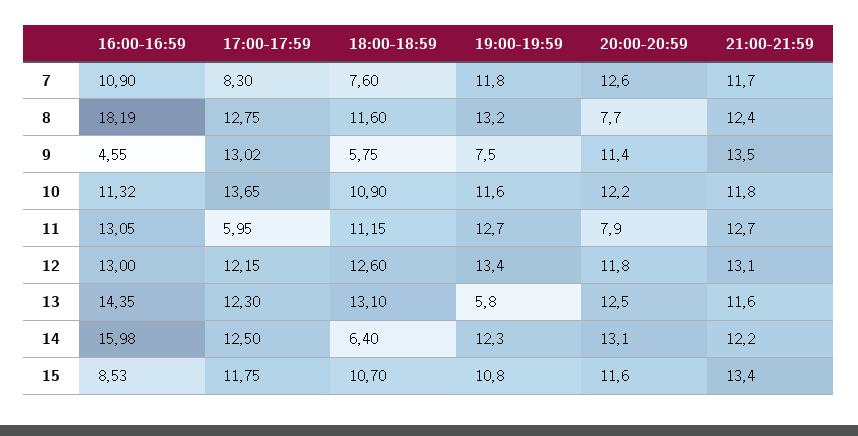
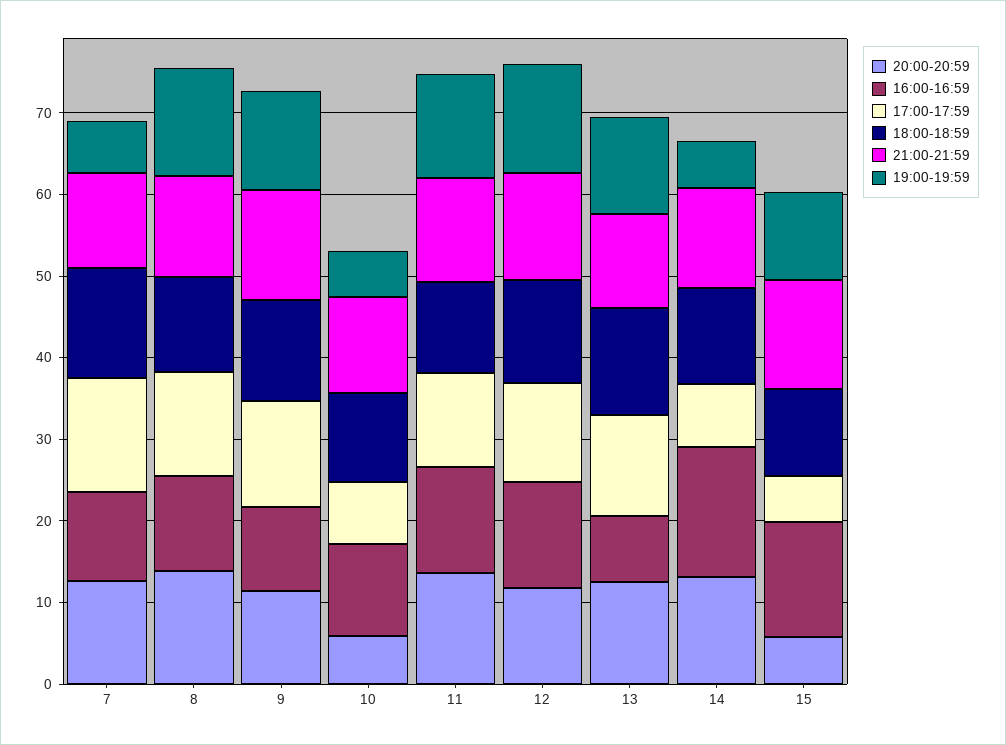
17:00-17:59, 7: 8.3 -> 14
18:00-18:59, 7: 7.6 -> 14
19:00-19:59, 7: 11.8 -> 6
16:00-16:59, 8: 18.19 -> 12
20:00-20:59, 8: 7.7 -> 14
16:00-16:59, 9: 4.55 -> 10
18:00-18:59, 9: 5.75 -> 12
19:00-19:59, 9: 7.5 -> 12
17:00-17:59, 10: 13.65 -> 8
19:00-19:59, 10: 11.6 -> 6
20:00-20:59, 10: 12.2 -> 6
17:00-17:59, 11: 5.95 -> 12
20:00-20:59, 11: 7.9 -> 14
16:00-16:59, 13: 14.35 -> 8
19:00-19:59, 13: 5.8 -> 12
17:00-17:59, 14: 12.5 -> 8
18:00-18:59, 14: 6.4 -> 12
19:00-19:59, 14: 12.3 -> 6
16:00-16:59, 15: 8.53 -> 14
17:00-17:59, 15: 11.75 -> 6
20:00-20:59, 15: 11.6 -> 6

